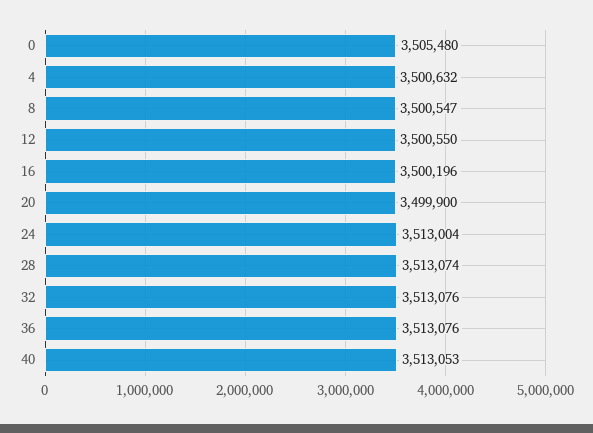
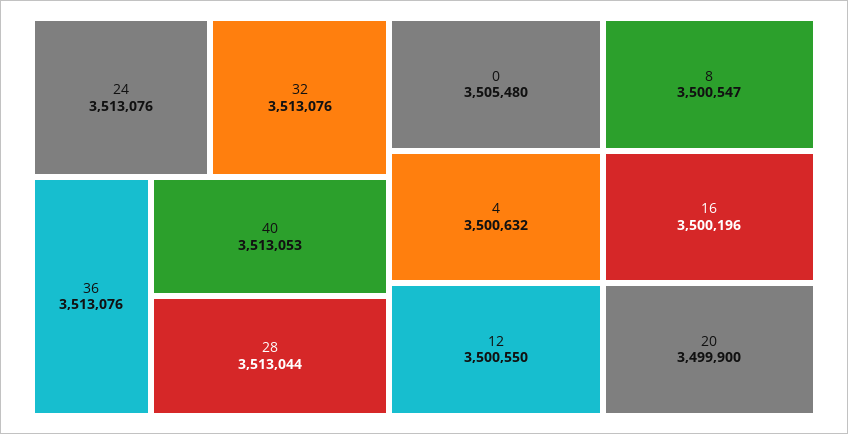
24: 3513004 -> 3513076
28: 3513074 -> 3513044

